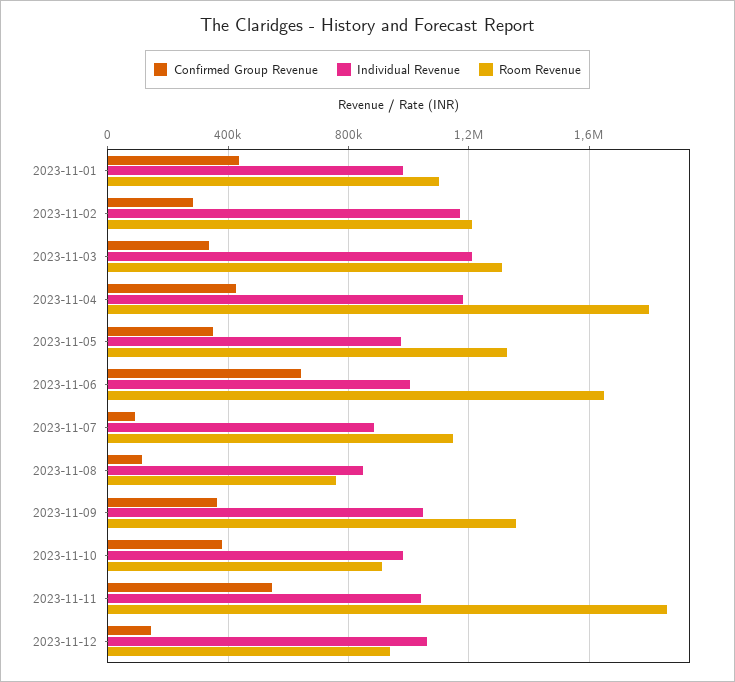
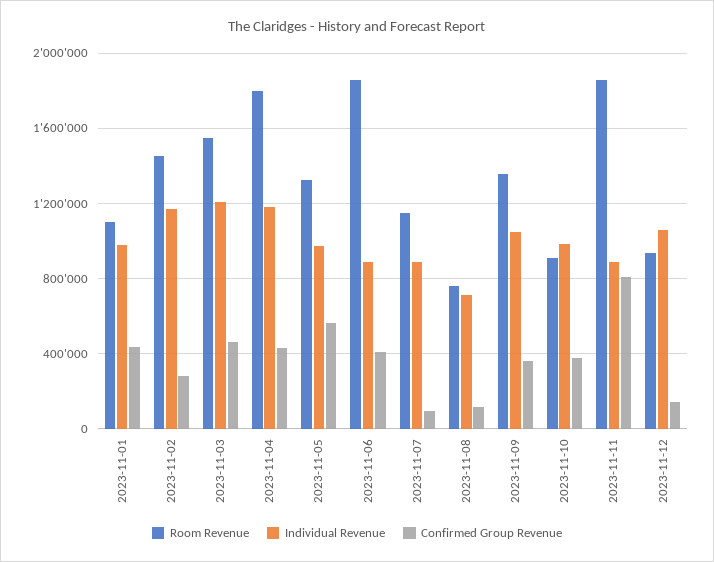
Room Revenue, 2023-11-02: 1200000 -> 1450000
Confirmed Group Revenue, 2023-11-03: 350000 -> 450000
Room Revenue, 2023-11-03: 1300000 -> 1550000
Confirmed Group Revenue, 2023-11-05: 350000 -> 550000
Confirmed Group Revenue, 2023-11-06: 650000 -> 400000
Individual Revenue, 2023-11-06: 1000000 -> 900000
Room Revenue, 2023-11-06: 1650000 -> 1850000
Individual Revenue, 2023-11-08: 850000 -> 700000
Confirmed Group Revenue, 2023-11-11: 550000 -> 800000
Individual Revenue, 2023-11-11: 1050000 -> 900000

